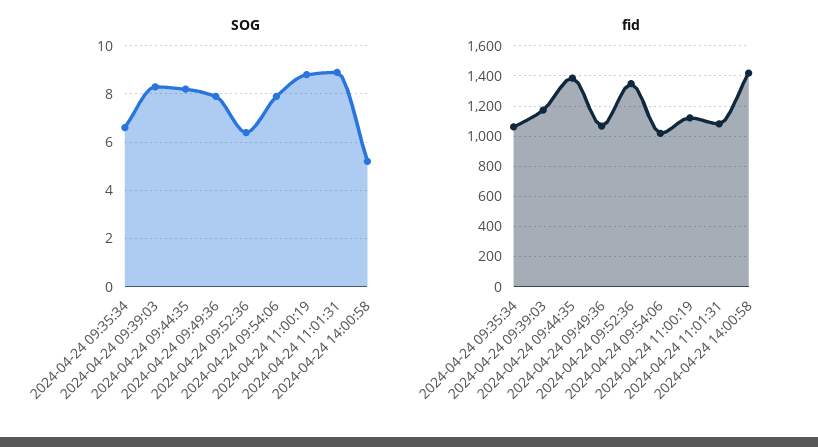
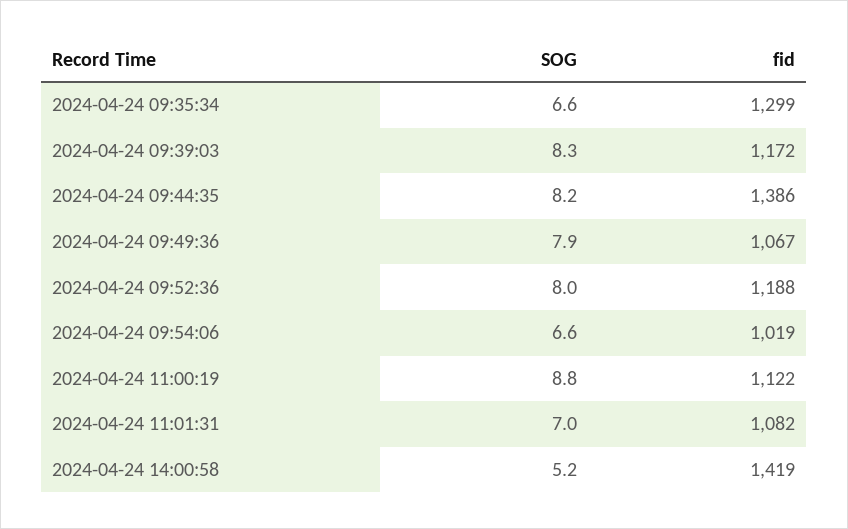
SOG, 2024-04-24 09:52:36: 6.5 -> 8
SOG, 2024-04-24 09:54:06: 8 -> 6.6
SOG, 2024-04-24 11:01:31: 9 -> 7
fid, 2024-04-24 09:35:34: 1050 -> 1299
fid, 2024-04-24 09:52:36: 1350 -> 1188

